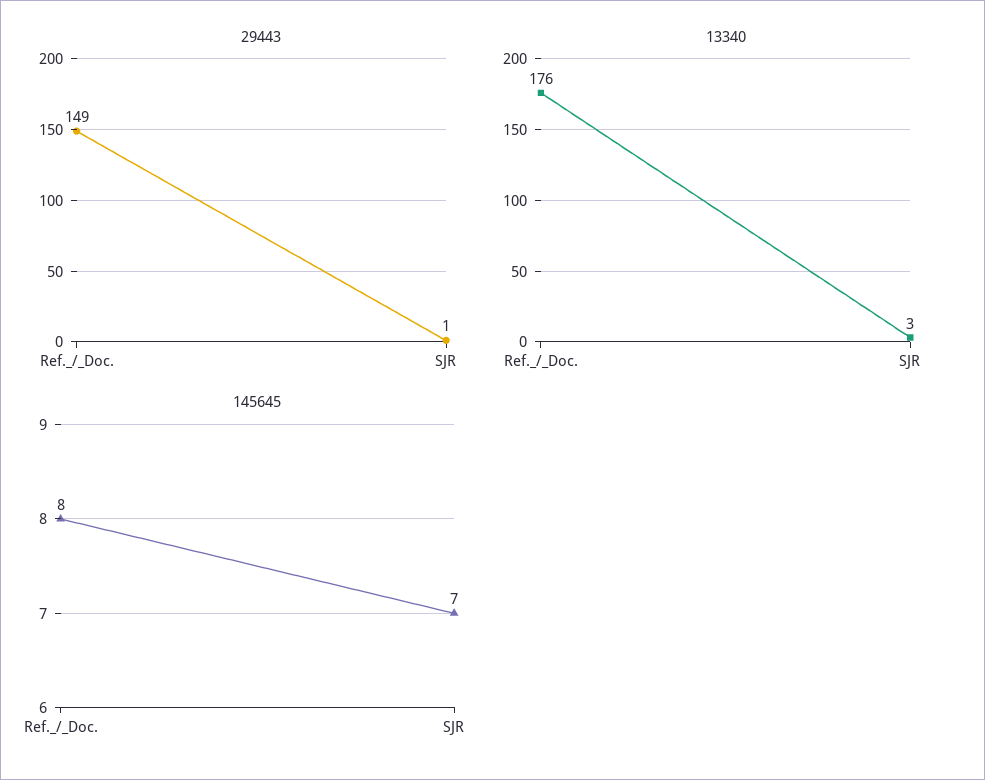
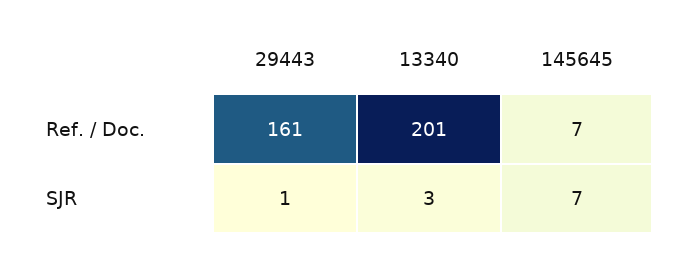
29443, Ref._/_Doc.: 149 -> 161
13340, Ref._/_Doc.: 176 -> 201
145645, Ref._/_Doc.: 8 -> 7

